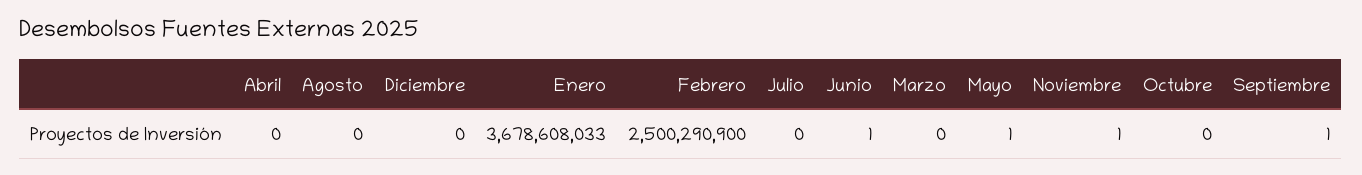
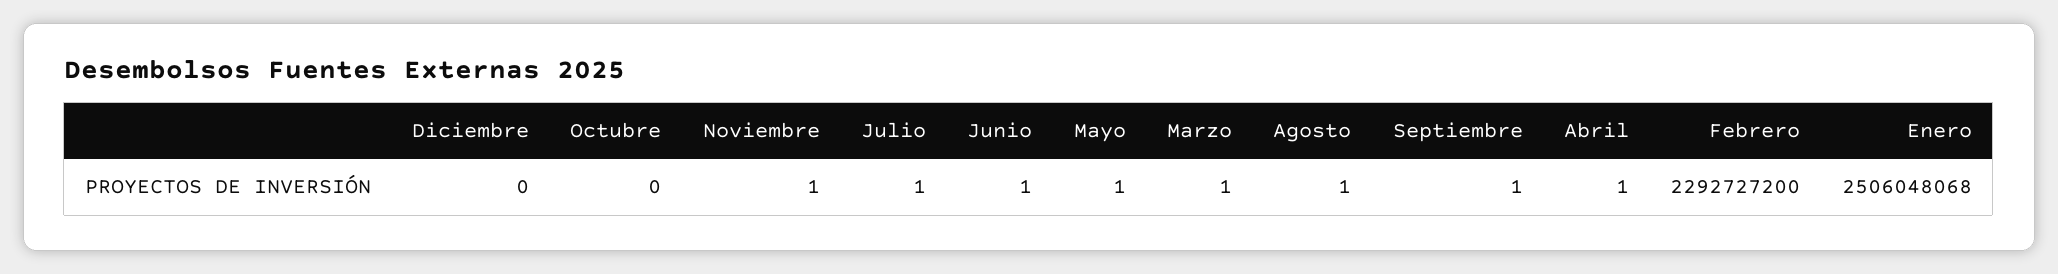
Abril: 0 -> 1
Agosto: 0 -> 1
Enero: 3678608033 -> 2506048068
Febrero: 2500290900 -> 2292727200
Julio: 0 -> 1
Marzo: 0 -> 1

